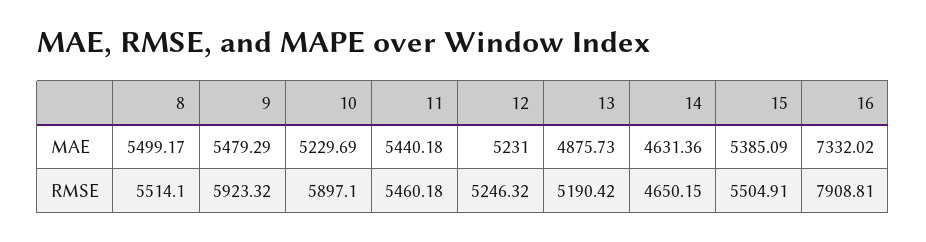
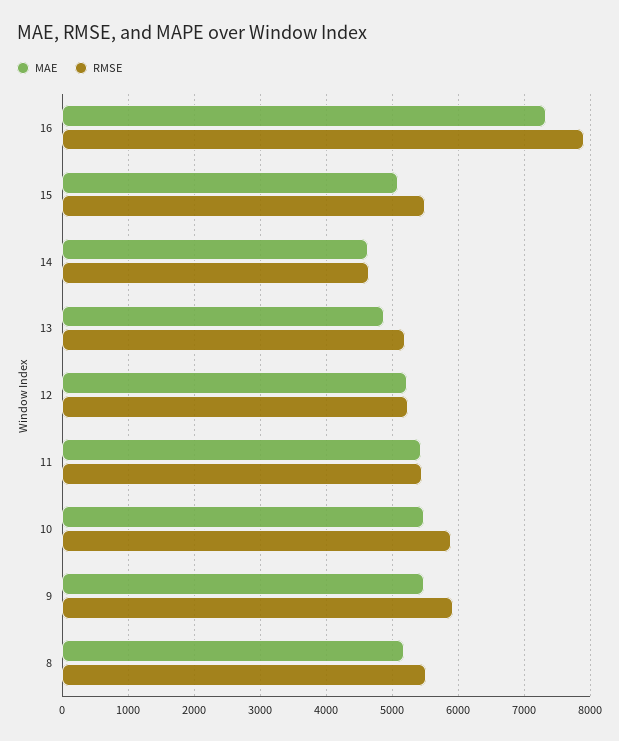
MAE, 8: 5499.17 -> 5200
MAE, 10: 5229.69 -> 5500
MAE, 15: 5385.09 -> 5100

